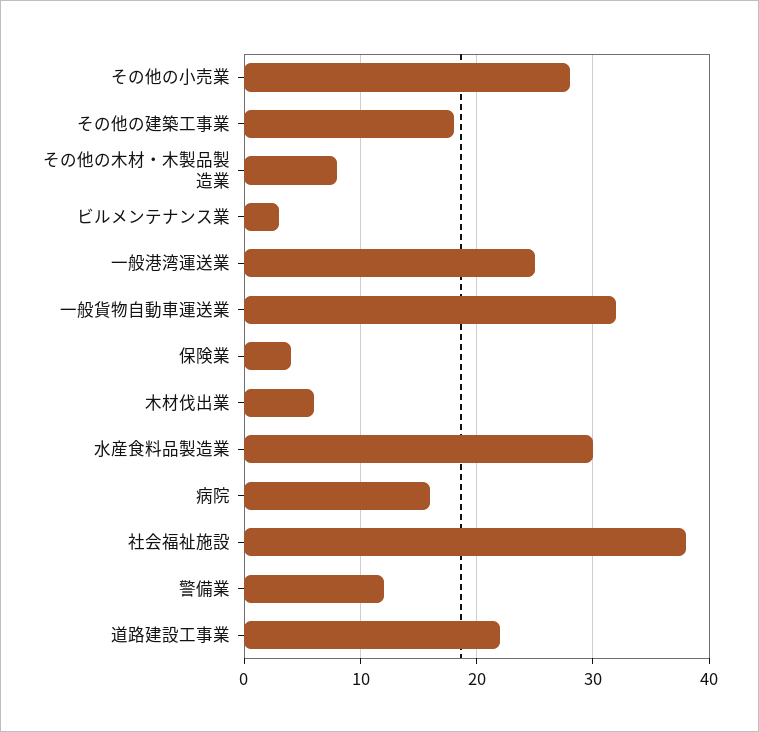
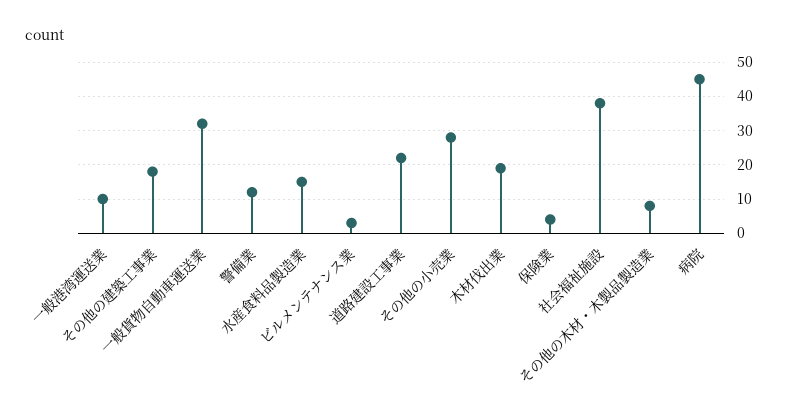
一般港湾運送業: 25 -> 10
木材伐出業: 6 -> 20
水産食料品製造業: 30 -> 15
病院: 16 -> 45

